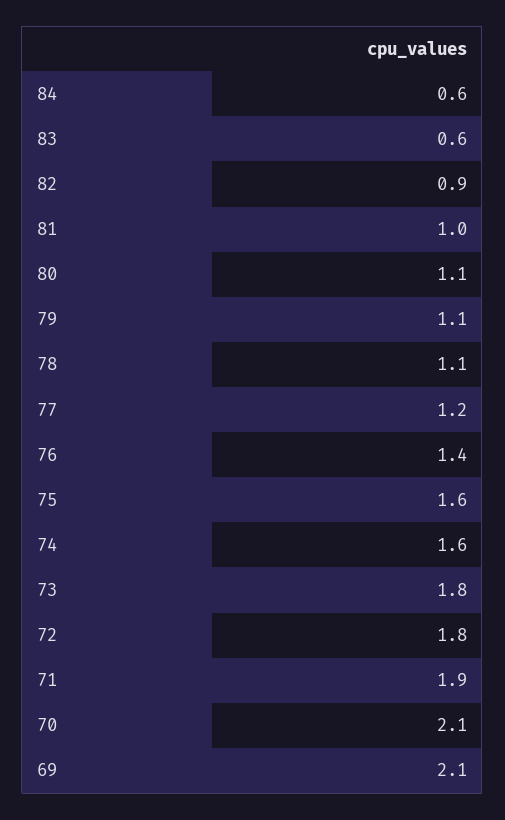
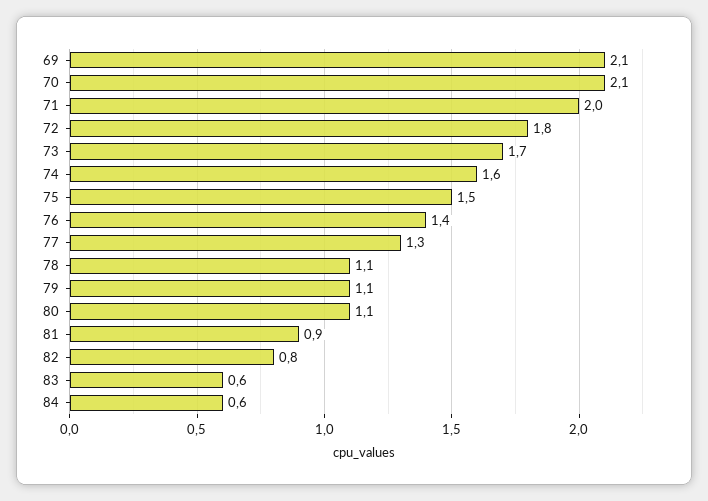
82: 0.9 -> 0.8
81: 1 -> 0.9
77: 1.2 -> 1.3
75: 1.6 -> 1.5
73: 1.8 -> 1.7
71: 1.9 -> 2

